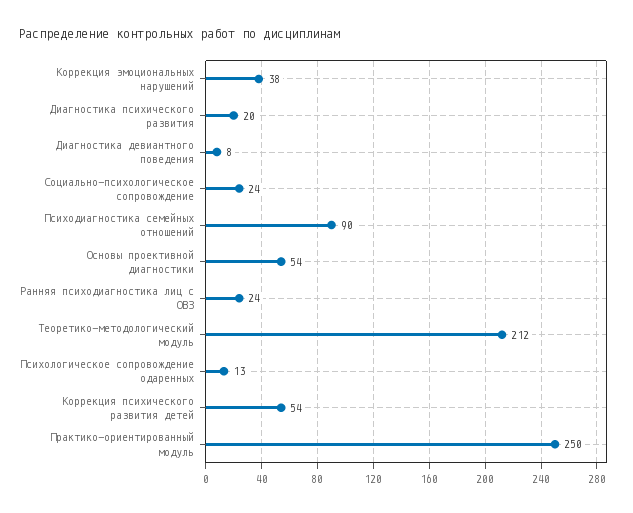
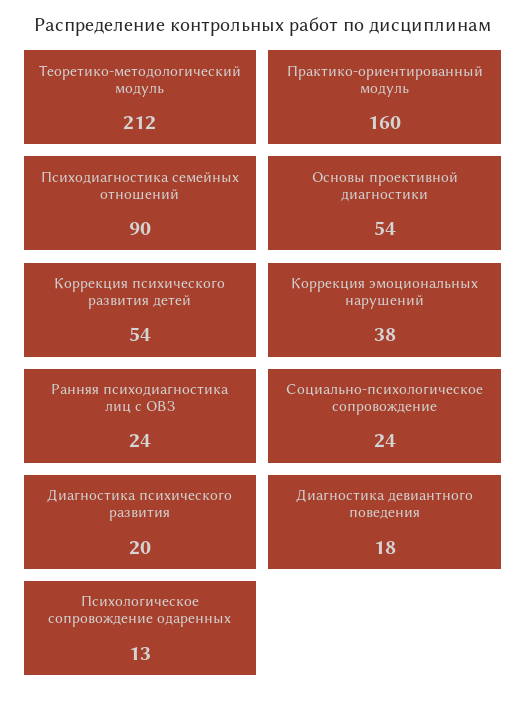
Диагностика девиантного поведения: 8 -> 18
Практико-ориентированный модуль: 250 -> 160

